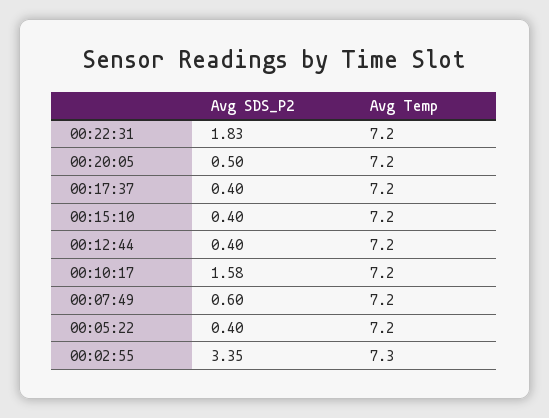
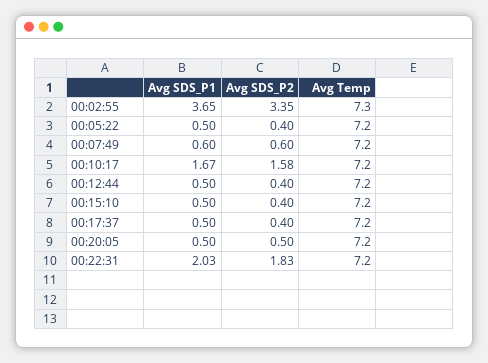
Avg SDS_P1, 00:02:55: none -> 3.65
Avg SDS_P1, 00:05:22: none -> 0.5
Avg SDS_P1, 00:07:49: none -> 0.6
Avg SDS_P1, 00:10:17: none -> 1.67
Avg SDS_P1, 00:12:44: none -> 0.5
Avg SDS_P1, 00:15:10: none -> 0.5
Avg SDS_P1, 00:17:37: none -> 0.5
Avg SDS_P1, 00:20:05: none -> 0.5
Avg SDS_P1, 00:22:31: none -> 2.03

